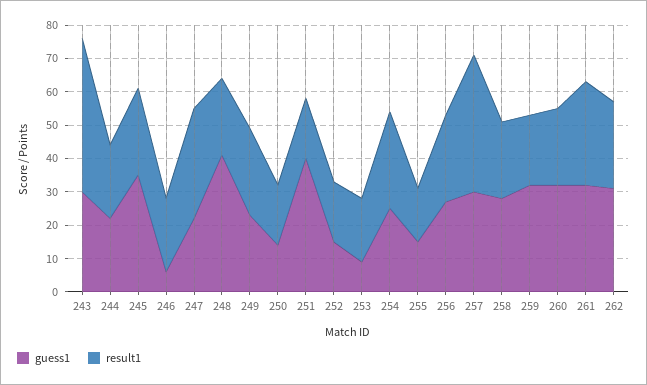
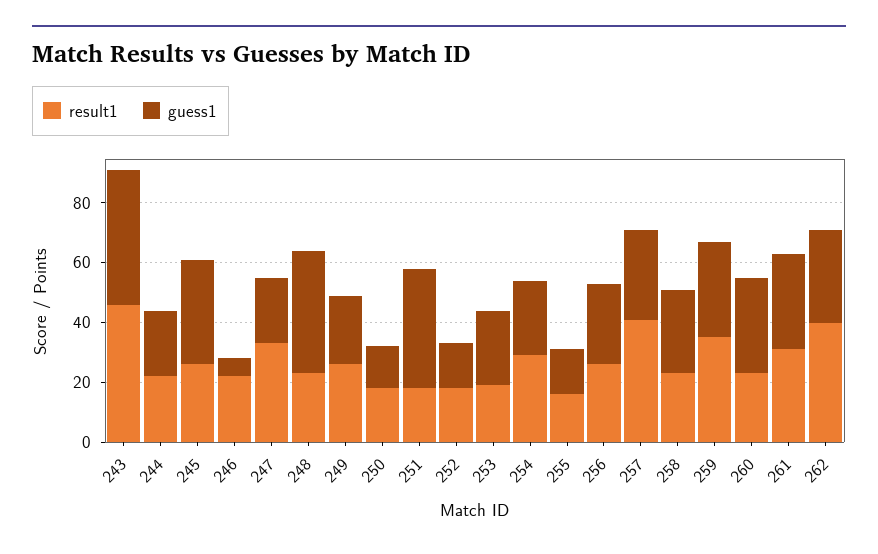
guess1, 243: 30 -> 45
guess1, 253: 10 -> 25
result1, 259: 20 -> 35
result1, 262: 25 -> 40

